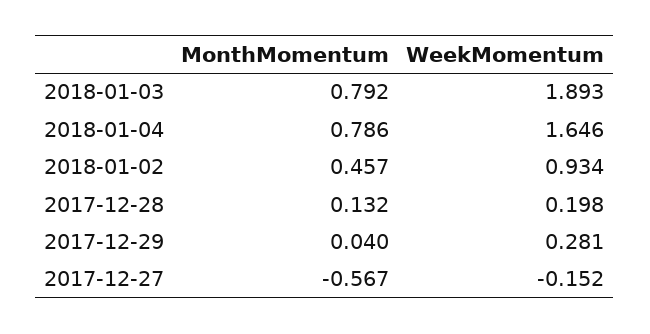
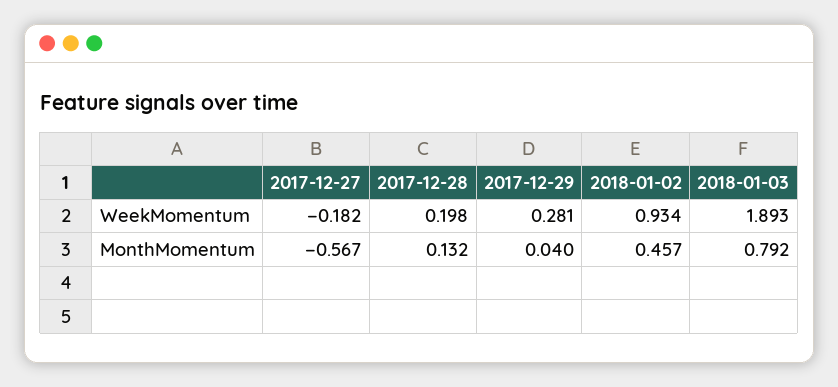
MonthMomentum, 2018-01-04: 0.786 -> none
WeekMomentum, 2018-01-04: 1.646 -> none
WeekMomentum, 2017-12-27: -0.152 -> -0.182

